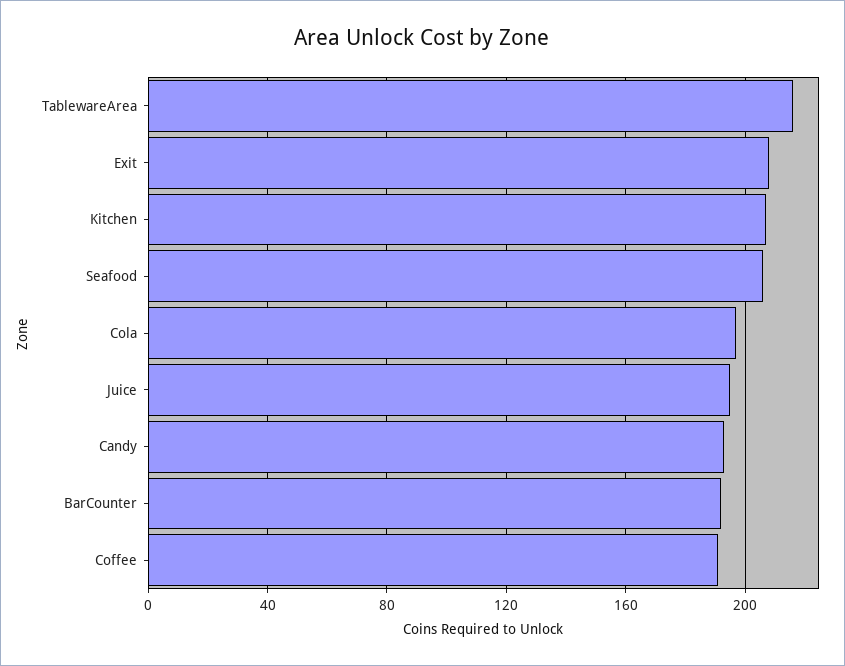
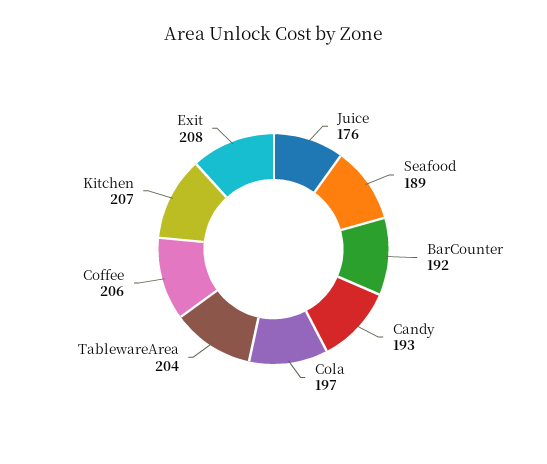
TablewareArea: 215 -> 204
Seafood: 205 -> 189
Juice: 195 -> 176
Coffee: 190 -> 206

